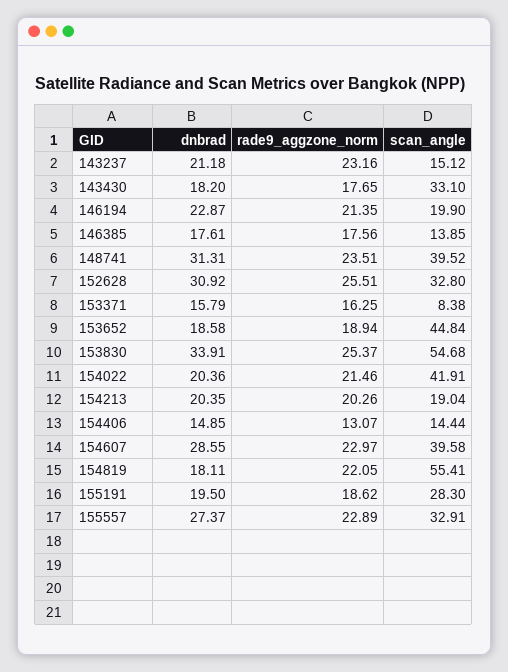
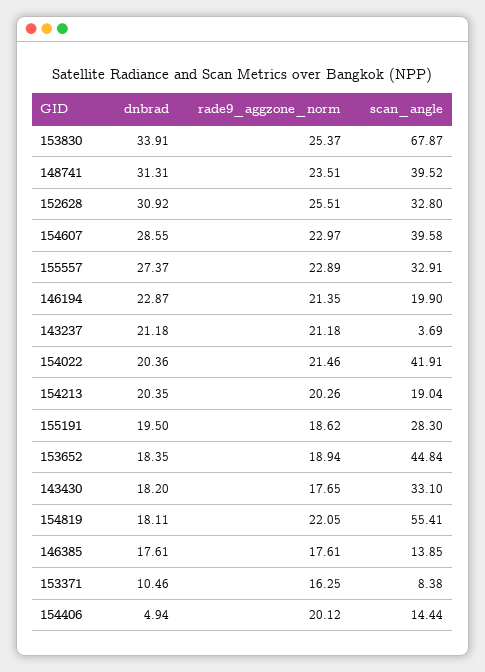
rade9_aggzone_norm, 143237: 23.16 -> 21.18
scan_angle, 143237: 15.12 -> 3.69
rade9_aggzone_norm, 146385: 17.56 -> 17.61
dnbrad, 153371: 15.79 -> 10.46
dnbrad, 153652: 18.58 -> 18.35
scan_angle, 153830: 54.68 -> 67.87
dnbrad, 154406: 14.85 -> 4.94
rade9_aggzone_norm, 154406: 13.07 -> 20.12

